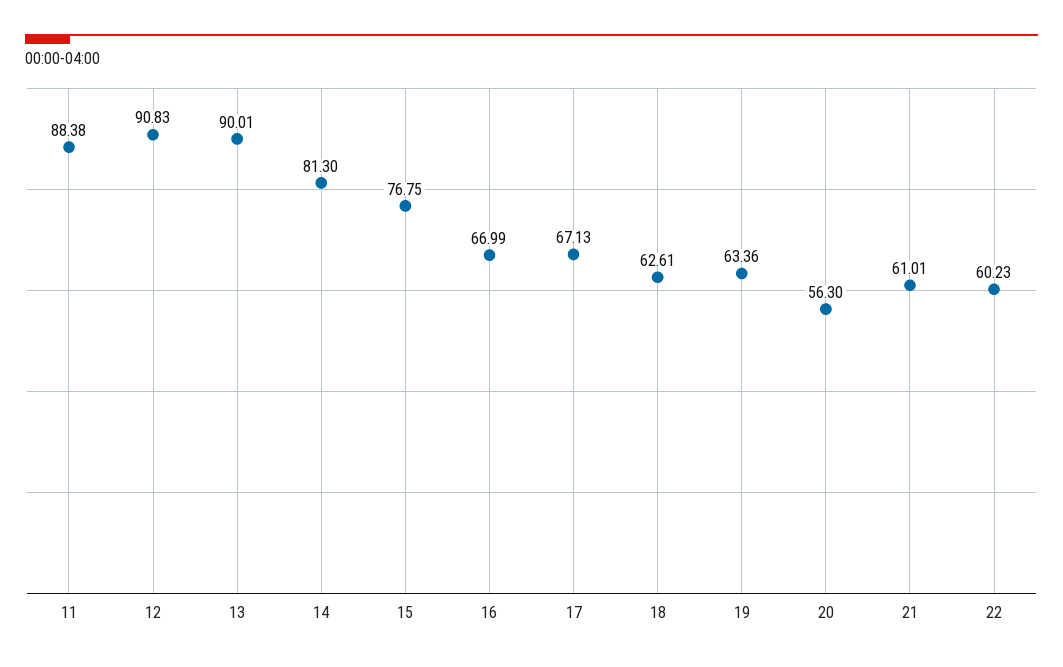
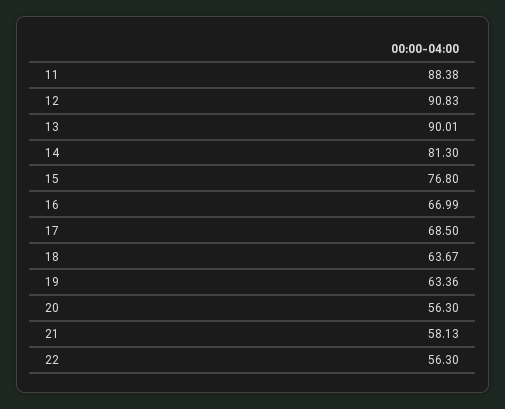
15: 76.75 -> 76.8
17: 67.13 -> 68.5
18: 62.61 -> 63.67
21: 61.01 -> 58.13
22: 60.23 -> 56.3

